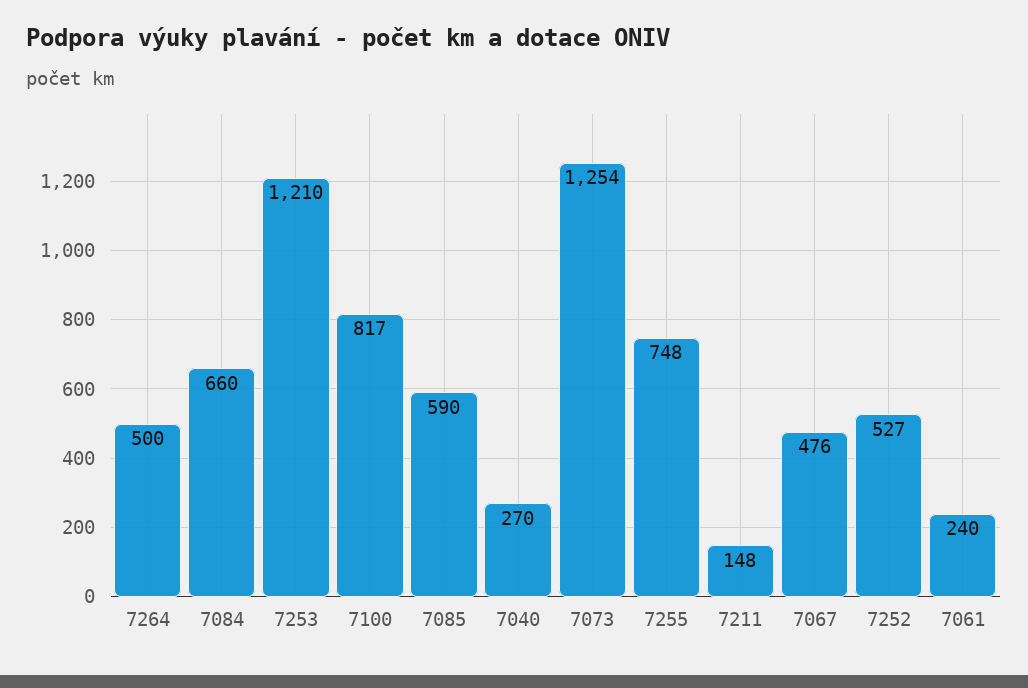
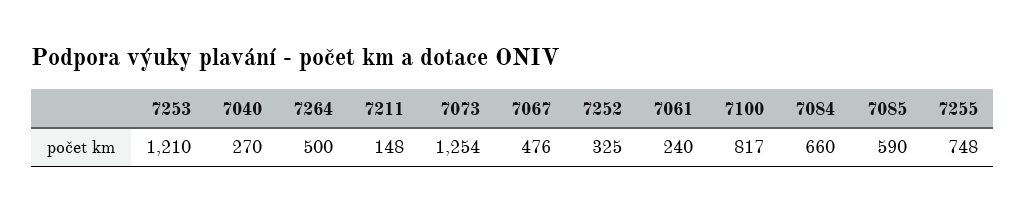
7252: 527 -> 325

